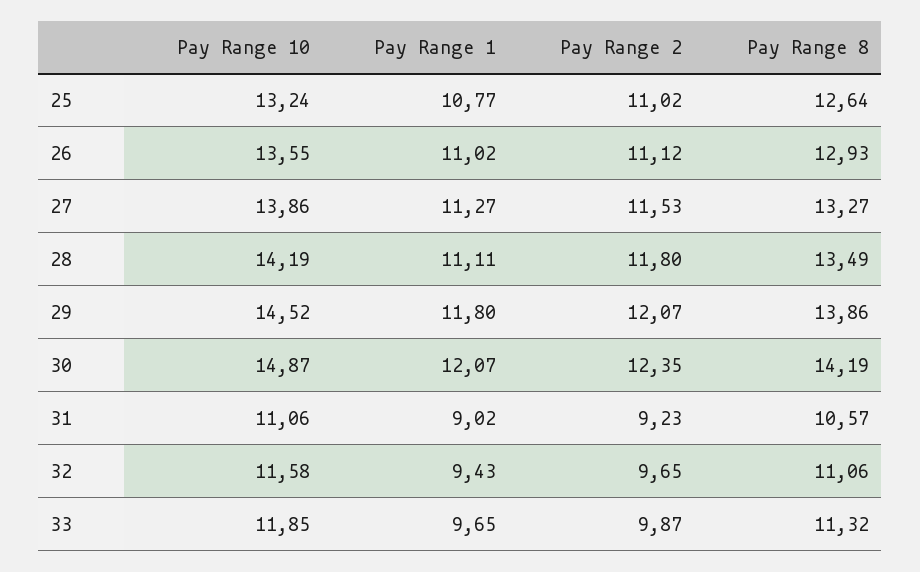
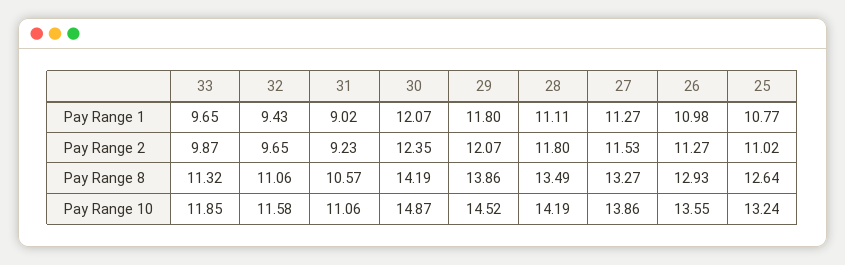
Pay Range 1, 26: 11.02 -> 10.98
Pay Range 2, 26: 11.12 -> 11.27

